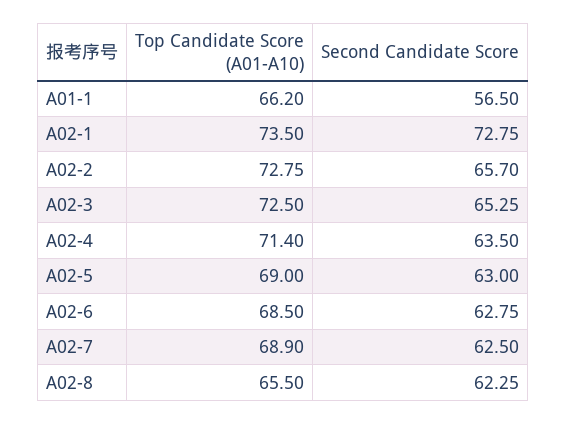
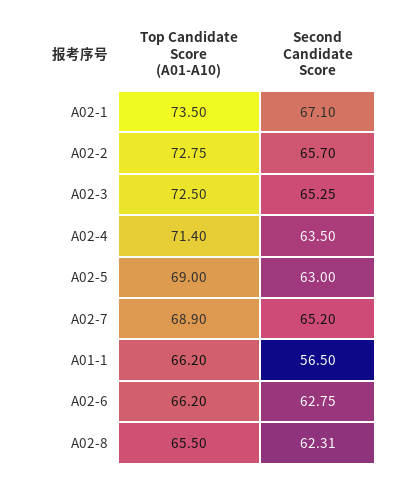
Second Candidate Score, A02-1: 72.75 -> 67.1
Top Candidate Score (A01-A10), A02-6: 68.5 -> 66.2
Second Candidate Score, A02-7: 62.5 -> 65.2
Second Candidate Score, A02-8: 62.25 -> 62.31

